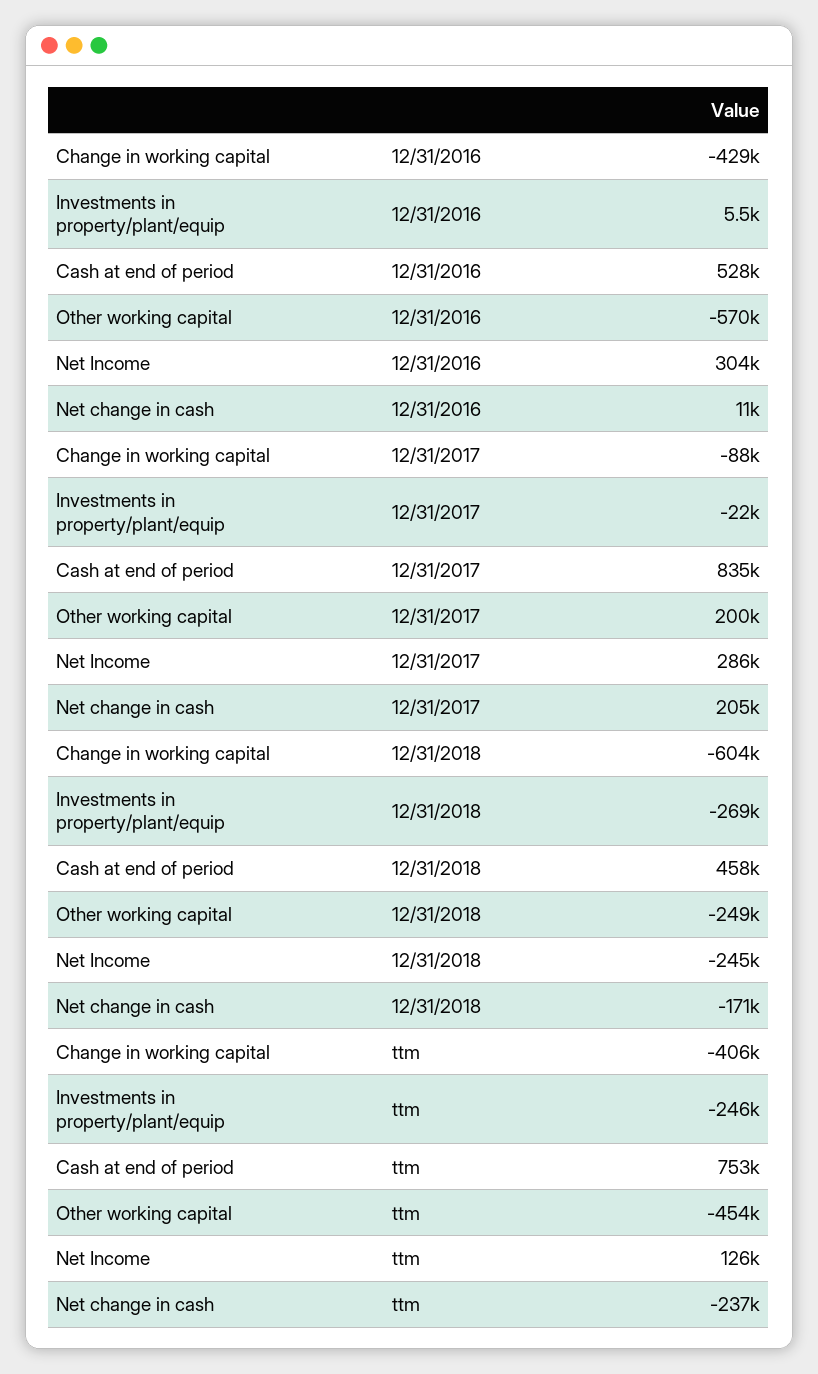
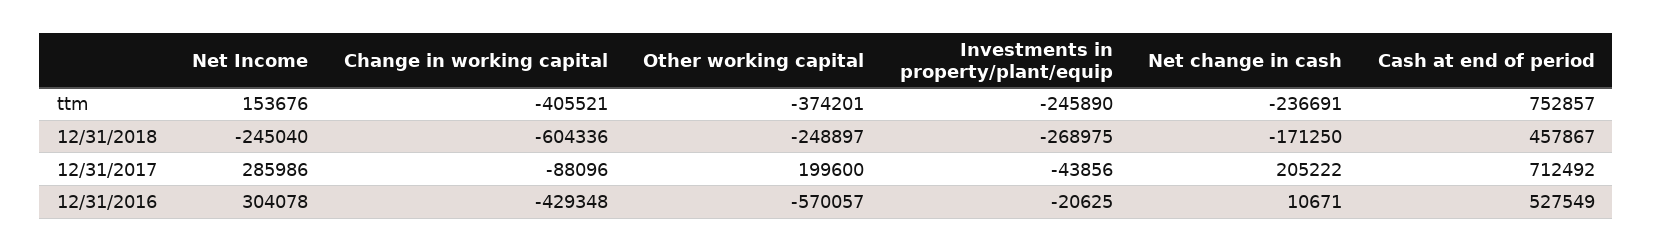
Investments in property/plant/equip, 12/31/2016: 5500 -> -20625
Investments in property/plant/equip, 12/31/2017: -22000 -> -43856
Cash at end of period, 12/31/2017: 835000 -> 712492
Other working capital, ttm: -454000 -> -374201
Net Income, ttm: 126000 -> 153676

